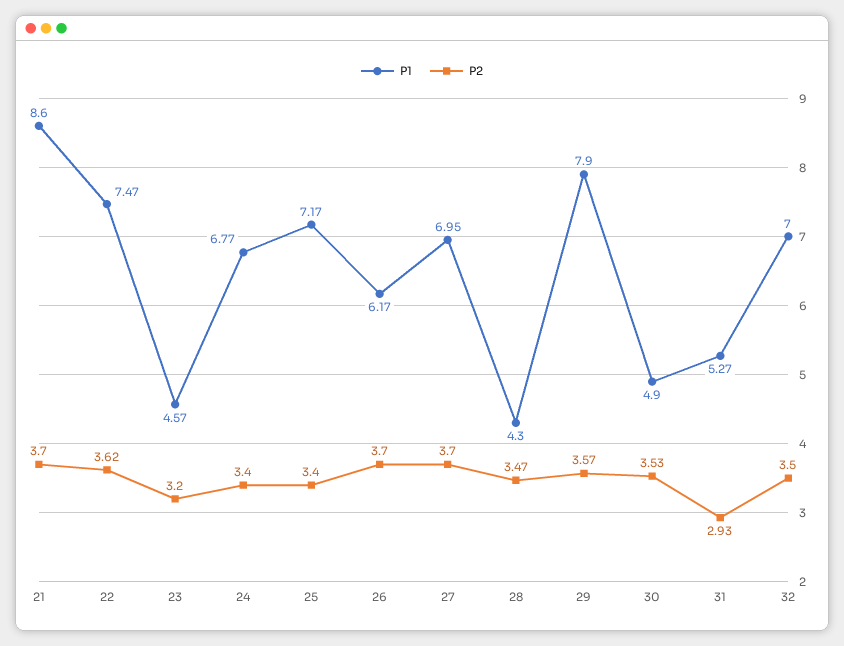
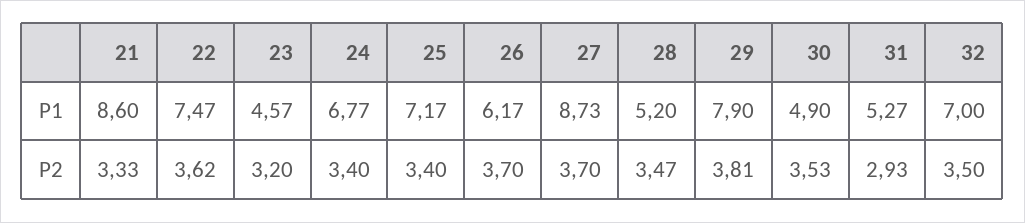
P2, 21: 3.7 -> 3.33
P1, 27: 6.95 -> 8.73
P1, 28: 4.3 -> 5.2
P2, 29: 3.57 -> 3.81

